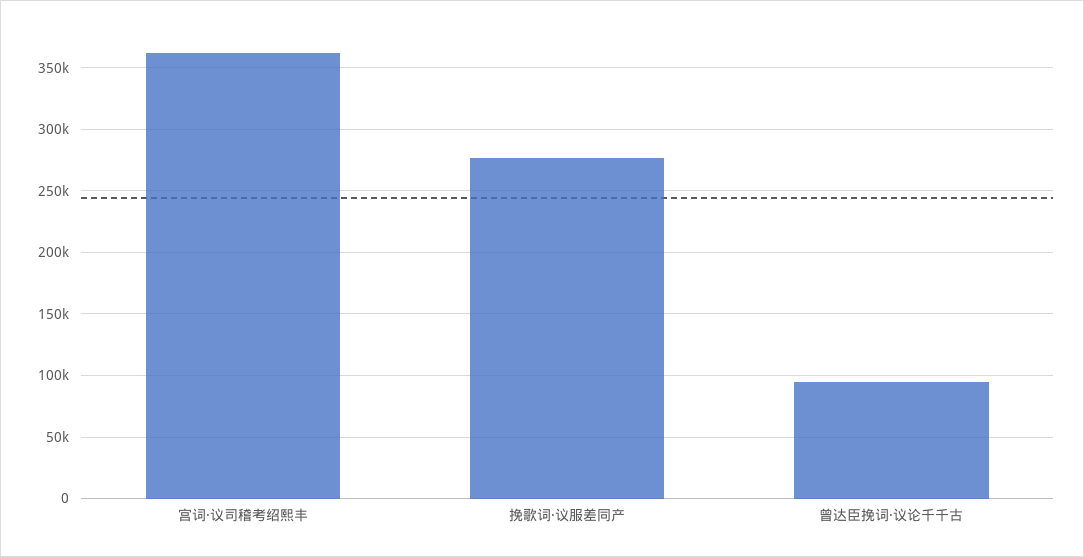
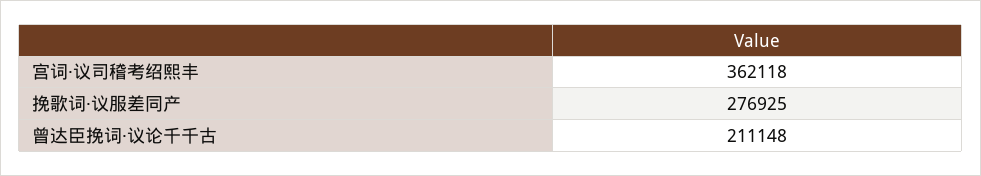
曾达臣挽词·议论千千古: 95000 -> 211148

